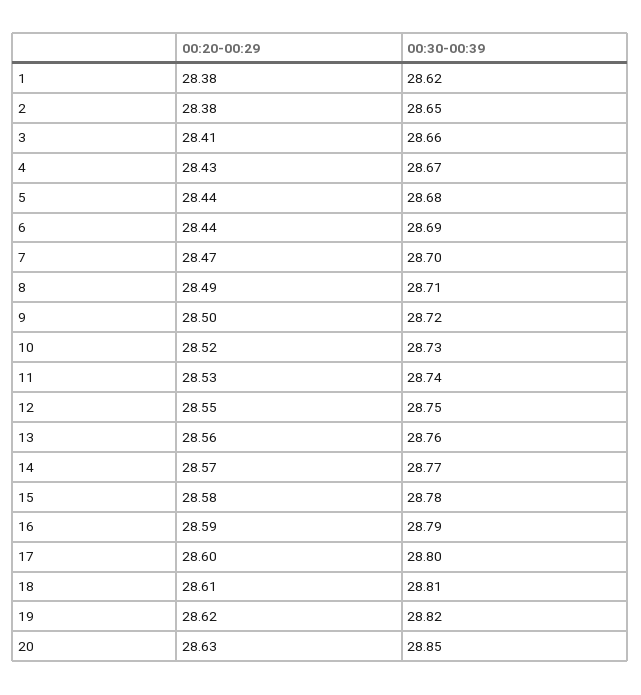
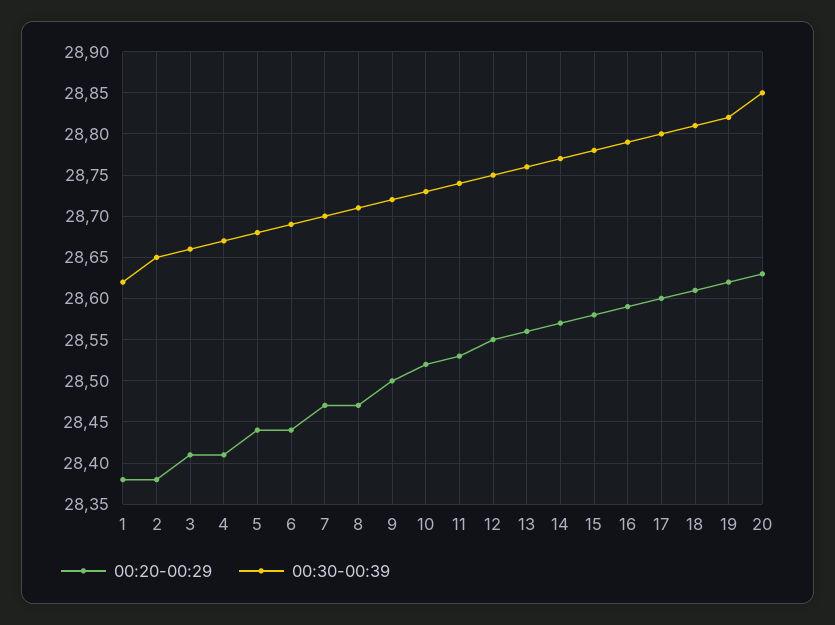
00:20-00:29, 4: 28.43 -> 28.41
00:20-00:29, 8: 28.49 -> 28.47

